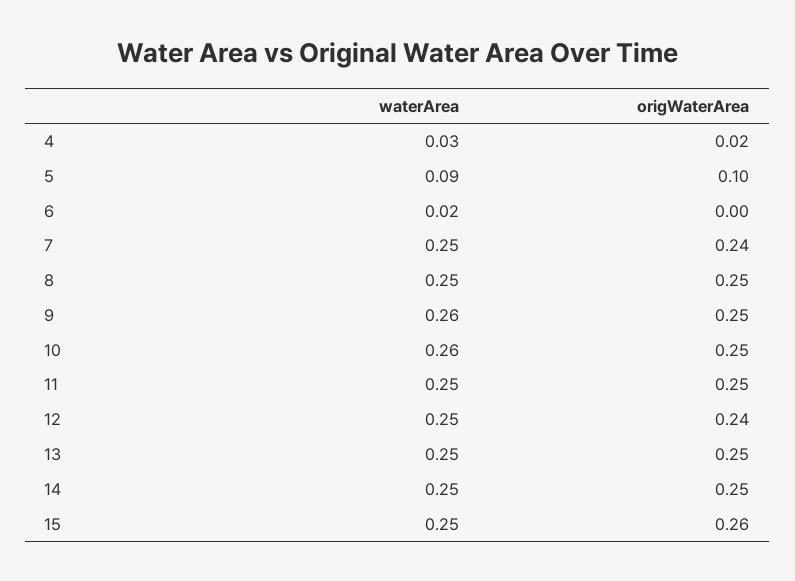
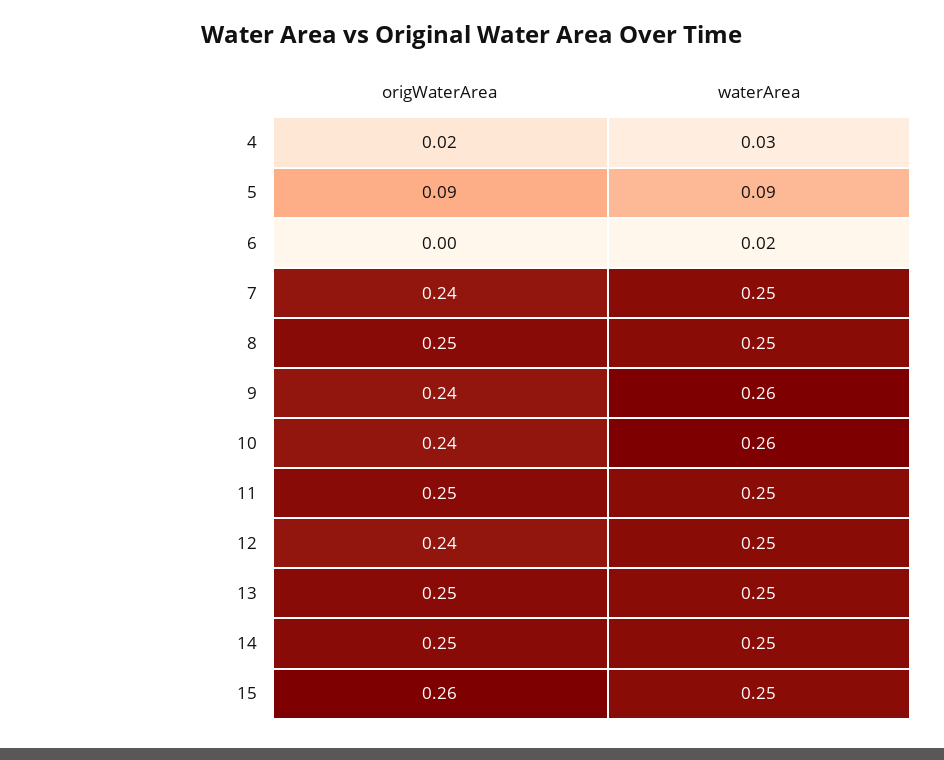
origWaterArea, 5: 0.1 -> 0.09
origWaterArea, 9: 0.25 -> 0.24
origWaterArea, 10: 0.25 -> 0.24

